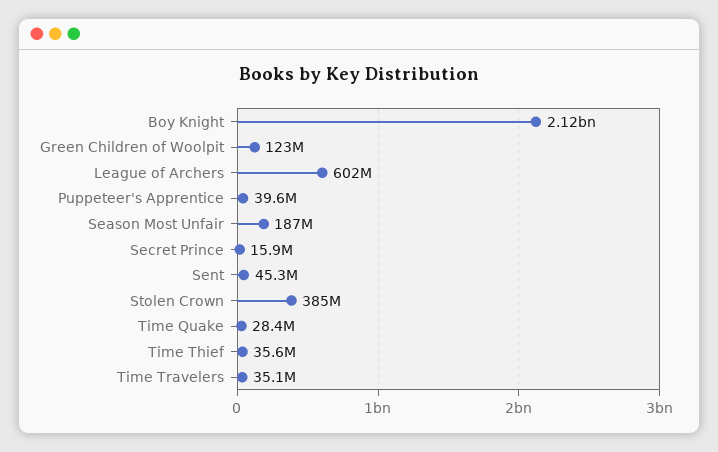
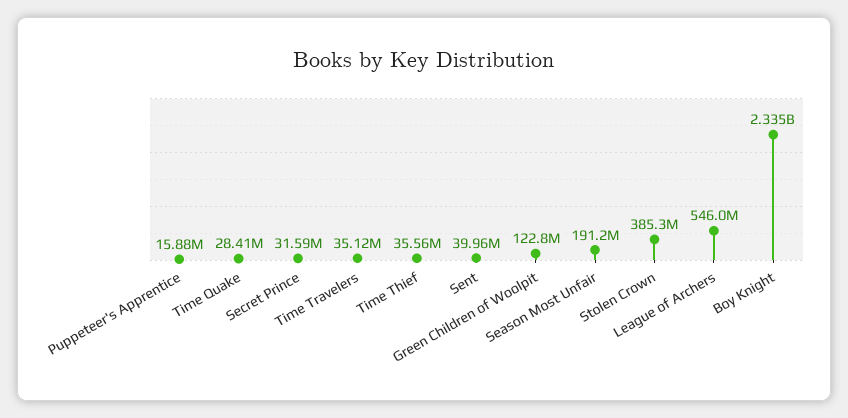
Boy Knight: 2120000000 -> 2335000000
League of Archers: 602000000 -> 546000000
Puppeteer's Apprentice: 39600000 -> 15880000
Season Most Unfair: 187000000 -> 191200000
Secret Prince: 15900000 -> 31590000
Sent: 45300000 -> 39960000

